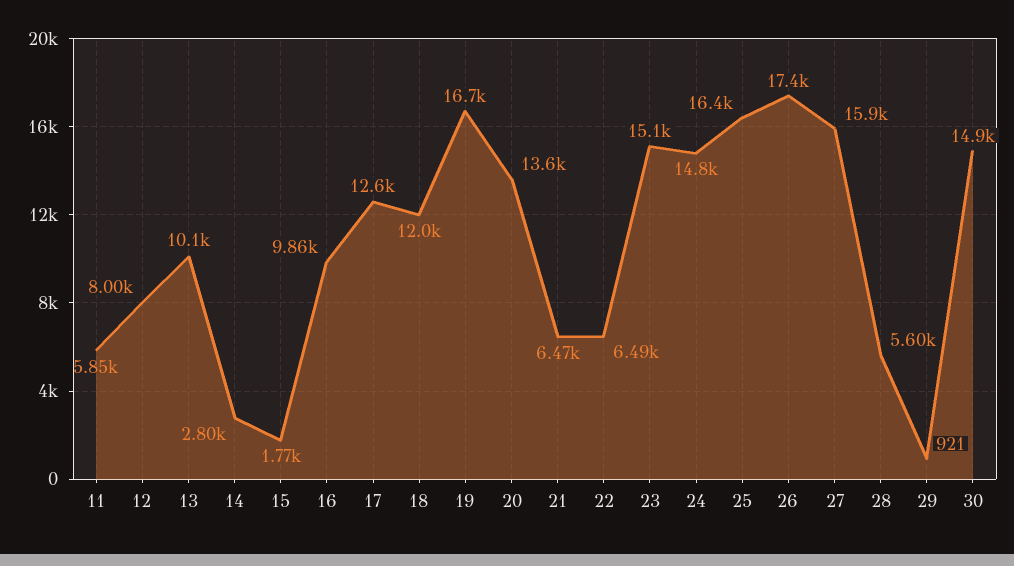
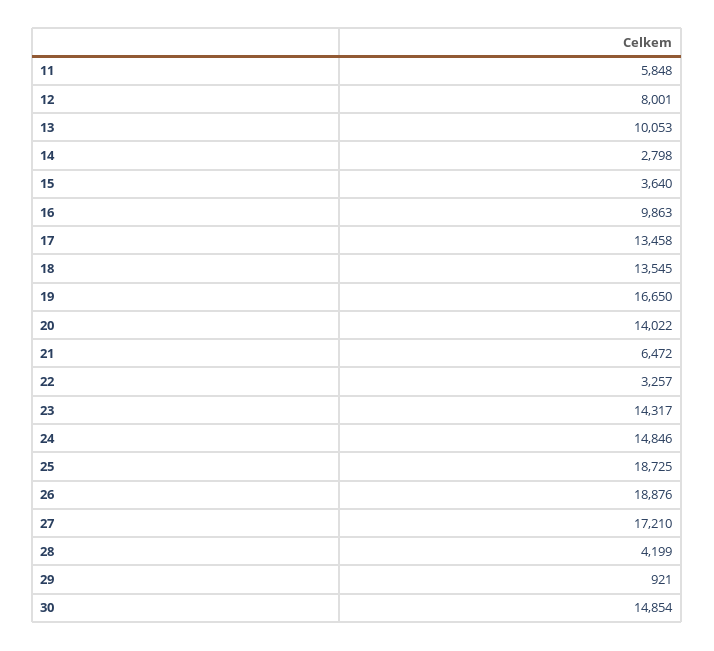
15: 1770 -> 3640
17: 12600 -> 13458
18: 12000 -> 13545
20: 13600 -> 14022
22: 6490 -> 3257
23: 15100 -> 14317
25: 16400 -> 18725
26: 17400 -> 18876
27: 15900 -> 17210
28: 5600 -> 4199

